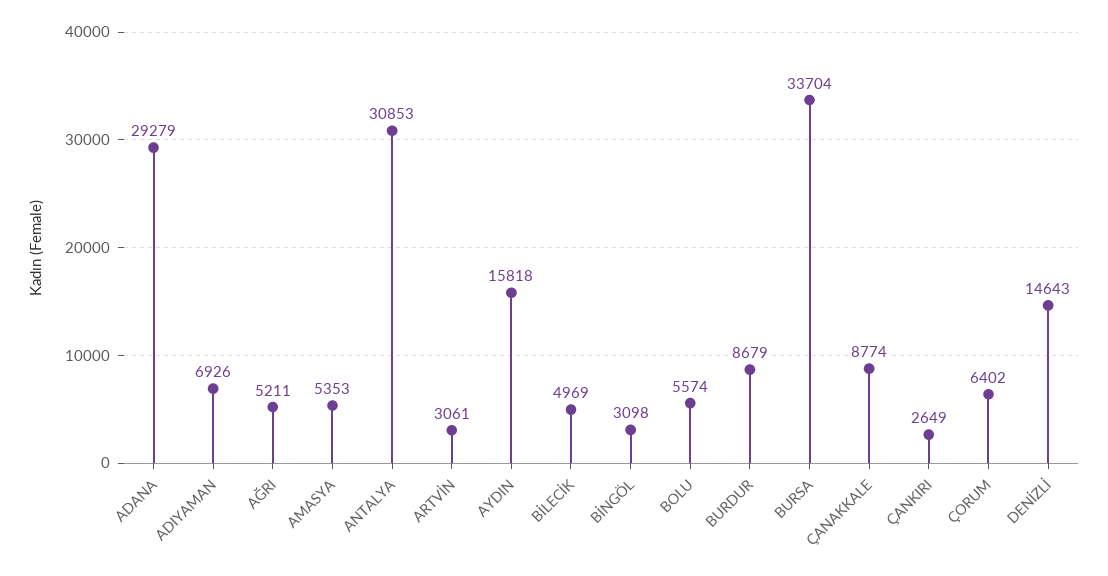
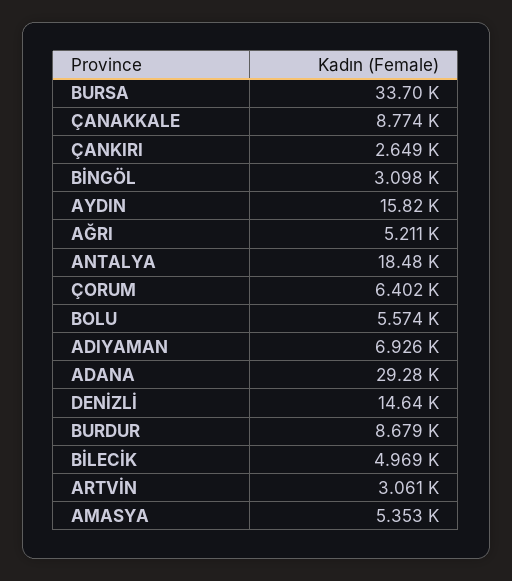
ANTALYA: 30853 -> 18480

